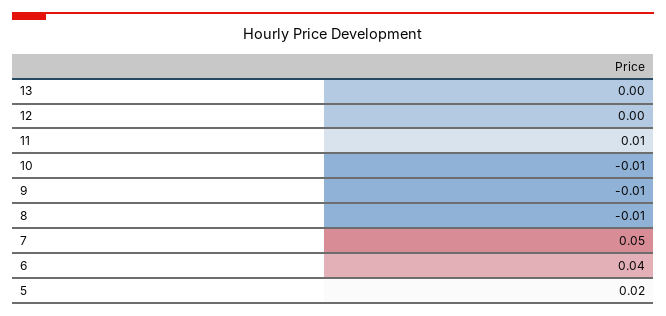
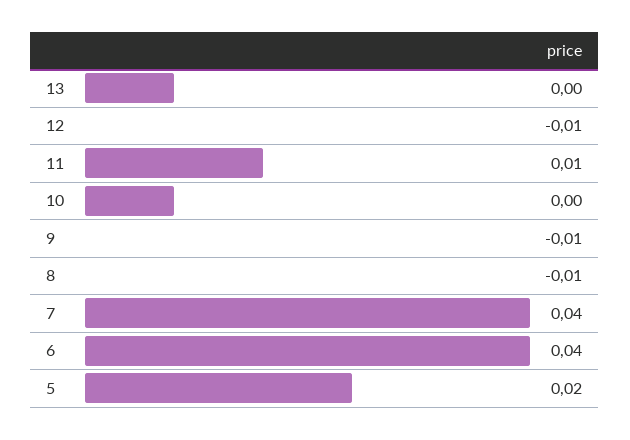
12: 0 -> -0.01
10: -0.01 -> 0
7: 0.05 -> 0.04

